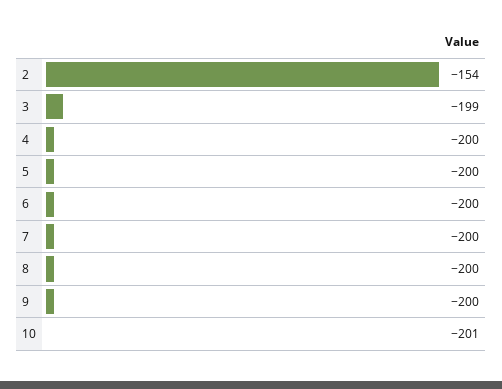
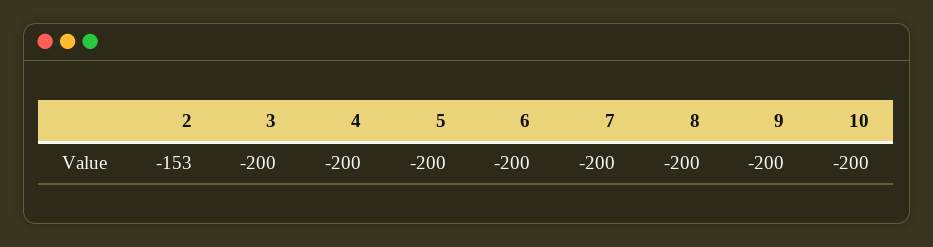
2: -154 -> -153
3: -199 -> -200
10: -201 -> -200

